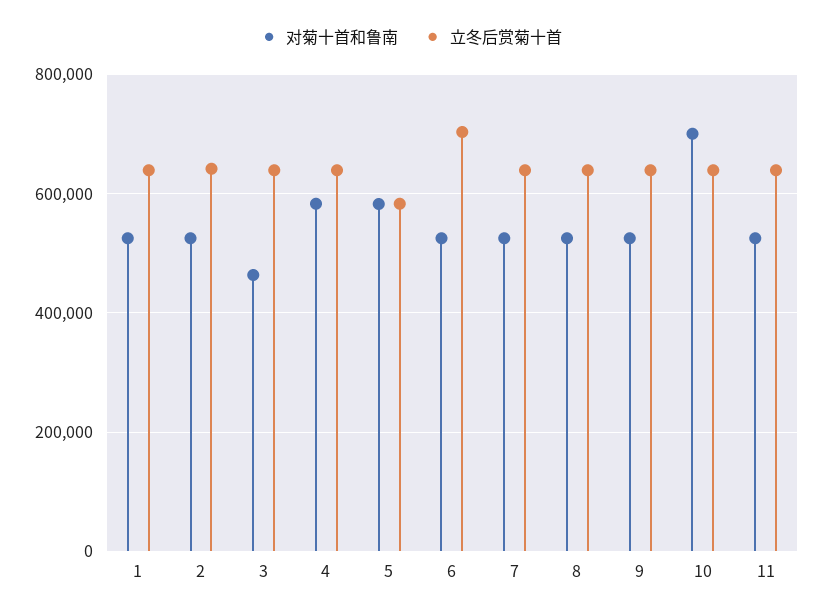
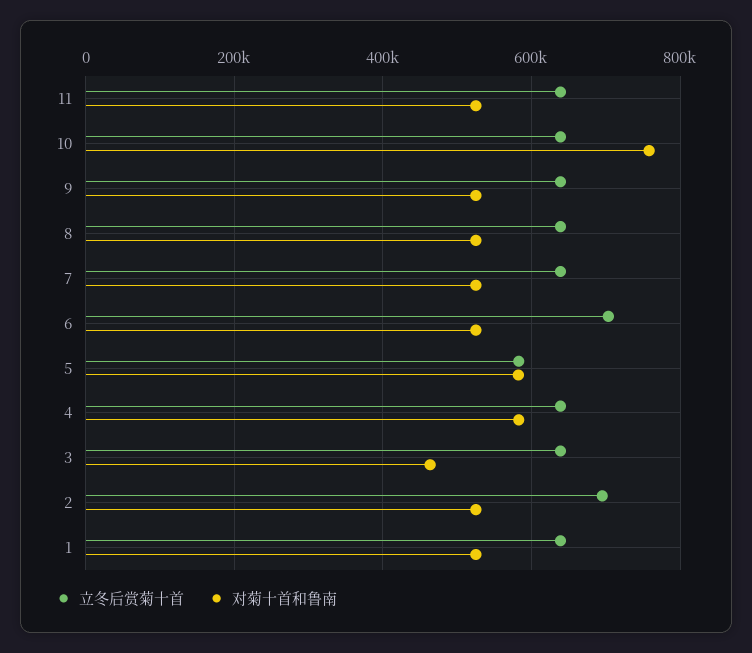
立冬后赏菊十首, 2: 640000 -> 700000
对菊十首和鲁南, 10: 700000 -> 760000

